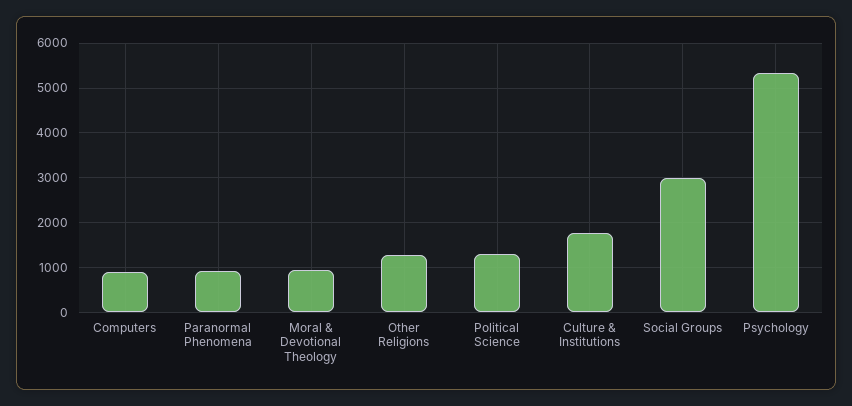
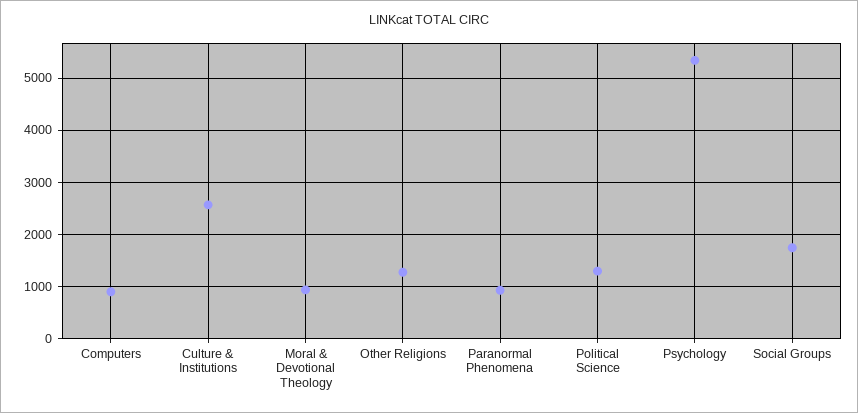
Culture & Institutions: 1800 -> 2600
Social Groups: 3000 -> 1800

